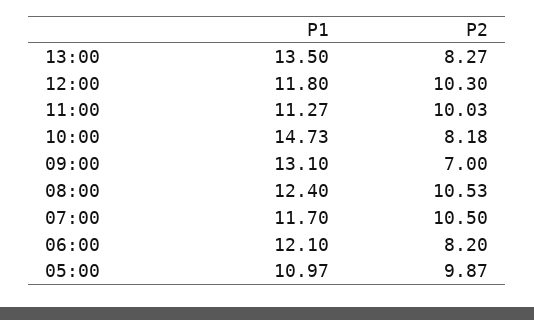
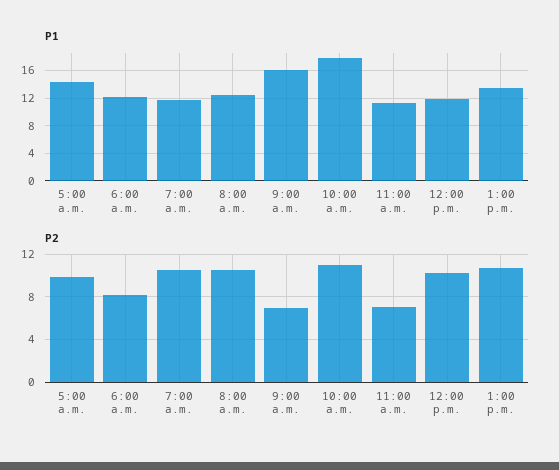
P2, 13:00: 8.27 -> 11
P2, 11:00: 10.03 -> 7
P1, 10:00: 14.73 -> 18
P2, 10:00: 8.18 -> 11
P1, 09:00: 13.1 -> 16
P1, 05:00: 10.97 -> 14

